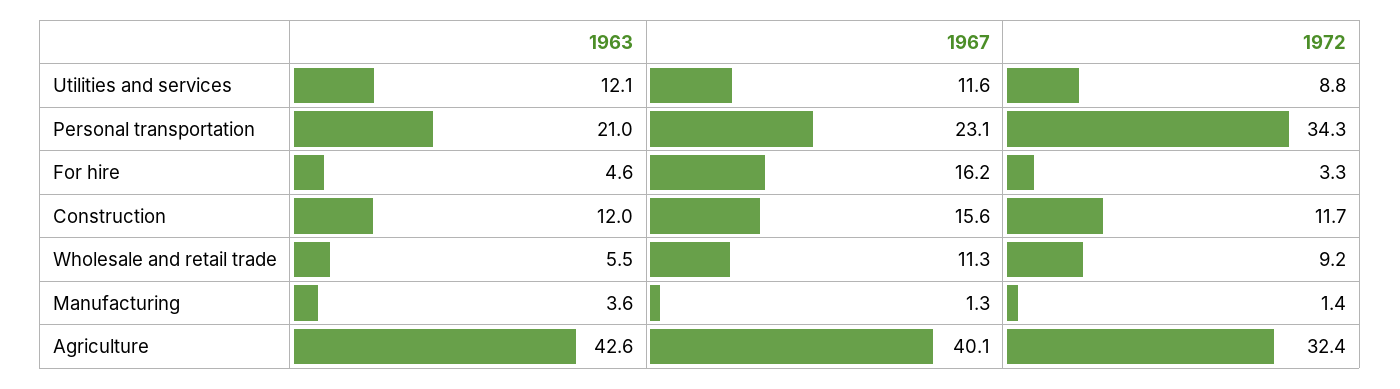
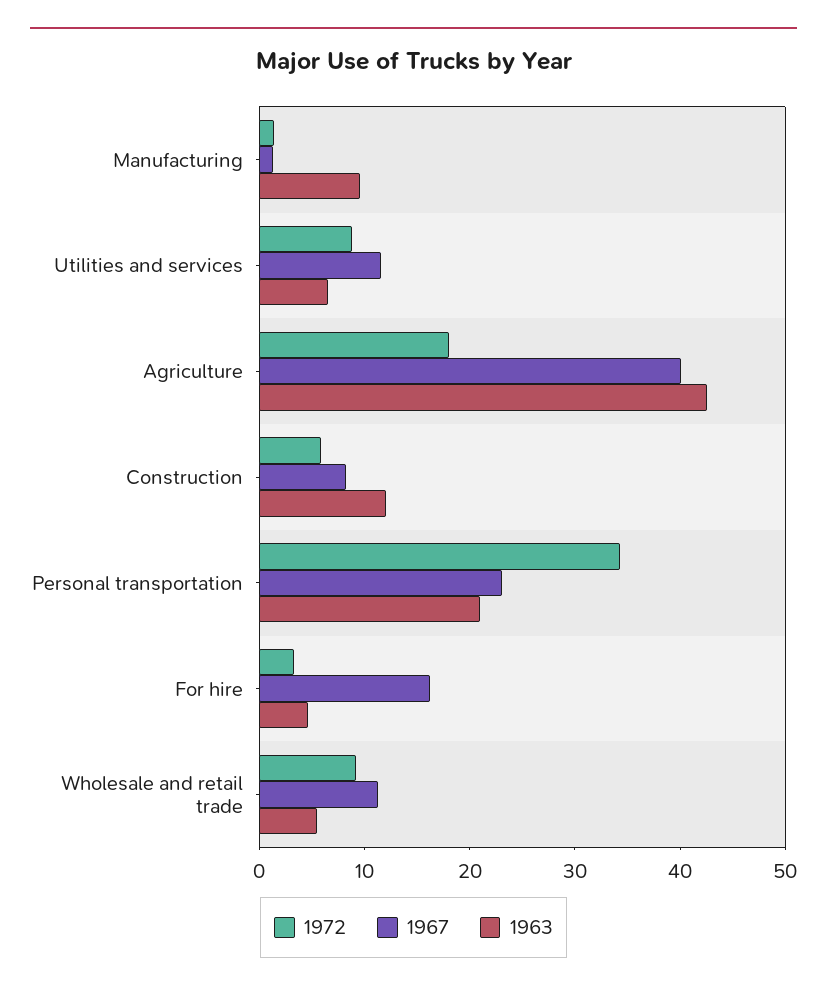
1963, Utilities and services: 12.1 -> 6
1967, Construction: 15.6 -> 8
1972, Construction: 11.7 -> 6
1963, Manufacturing: 3.6 -> 10
1972, Agriculture: 32.4 -> 18

